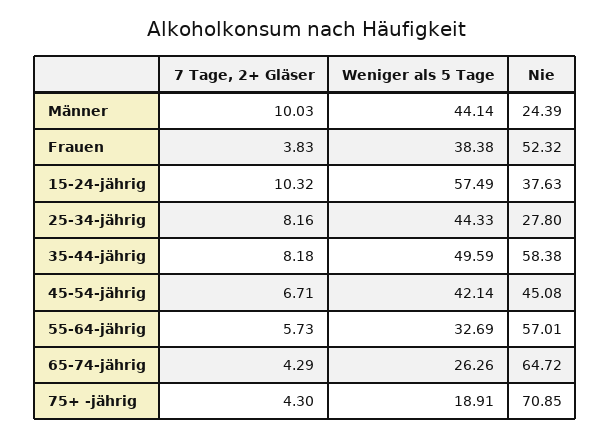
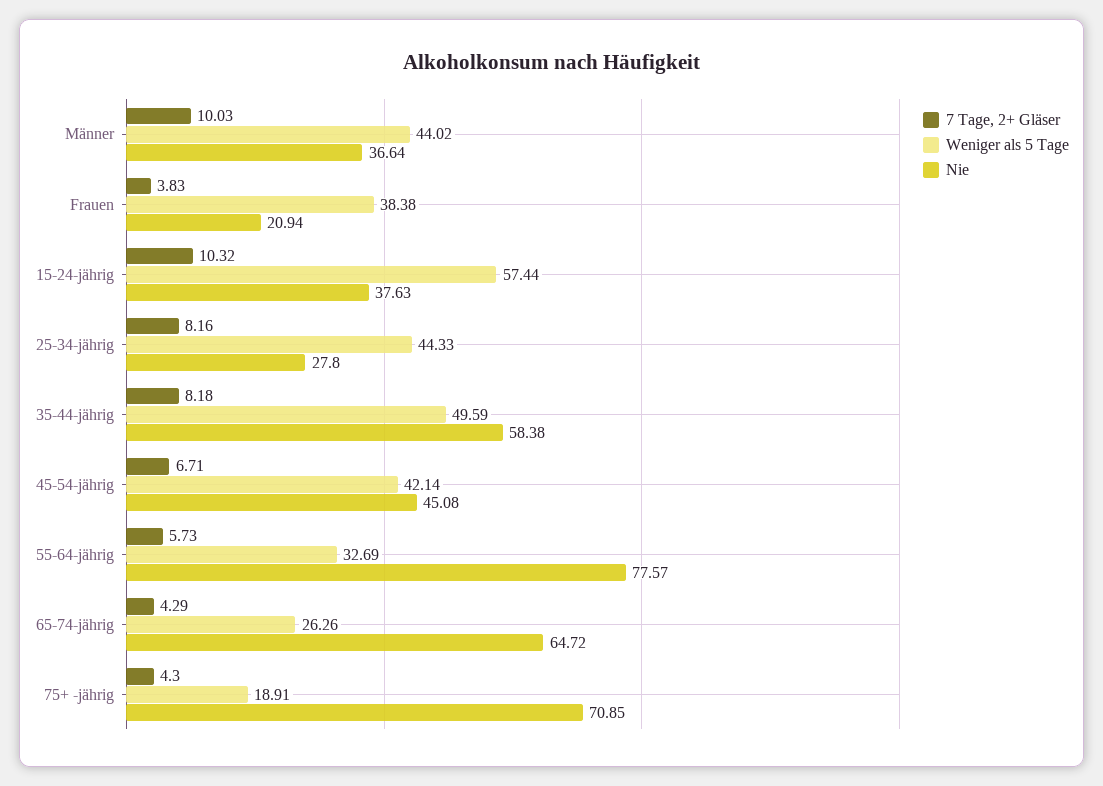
Weniger als 5 Tage, Männer: 44.14 -> 44.02
Nie, Männer: 24.39 -> 36.64
Nie, Frauen: 52.32 -> 20.94
Weniger als 5 Tage, 15-24-jährig: 57.49 -> 57.44
Nie, 55-64-jährig: 57.01 -> 77.57

